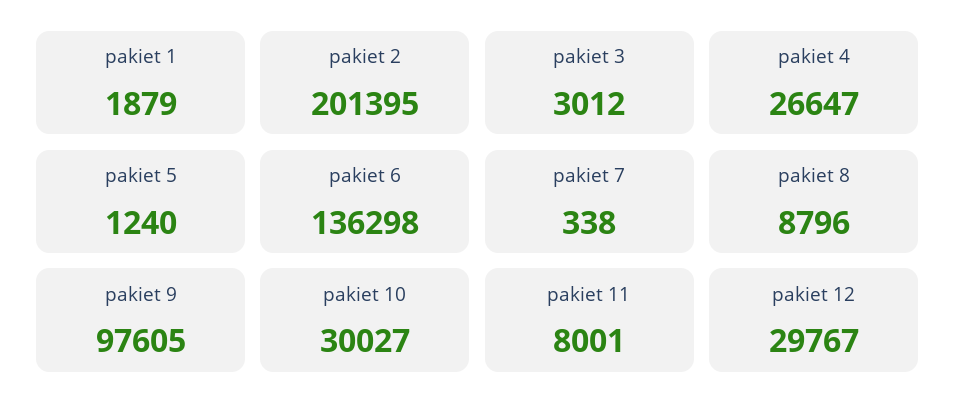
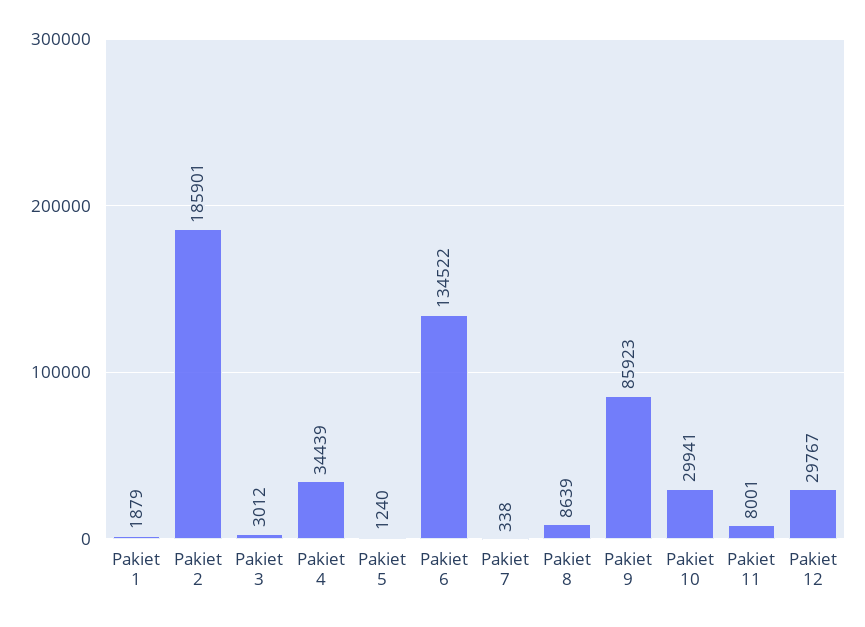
pakiet 2: 201395 -> 185901
pakiet 4: 26647 -> 34439
pakiet 6: 136298 -> 134522
pakiet 8: 8796 -> 8639
pakiet 9: 97605 -> 85923
pakiet 10: 30027 -> 29941

